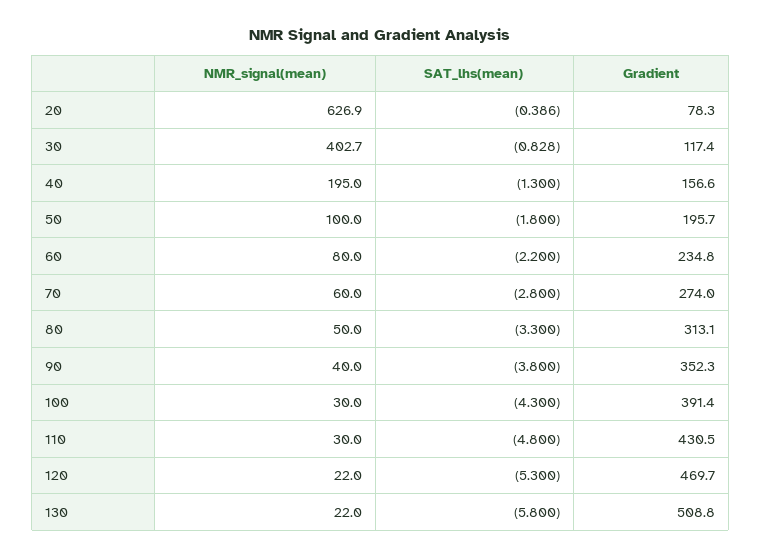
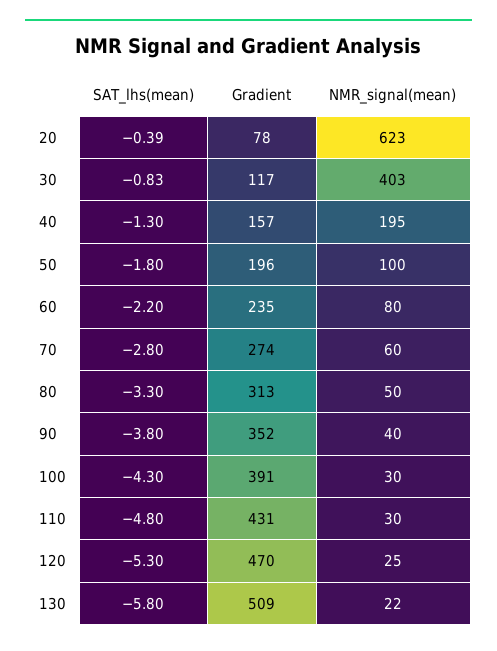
NMR_signal(mean), 20: 626.9 -> 623
NMR_signal(mean), 120: 22 -> 25

